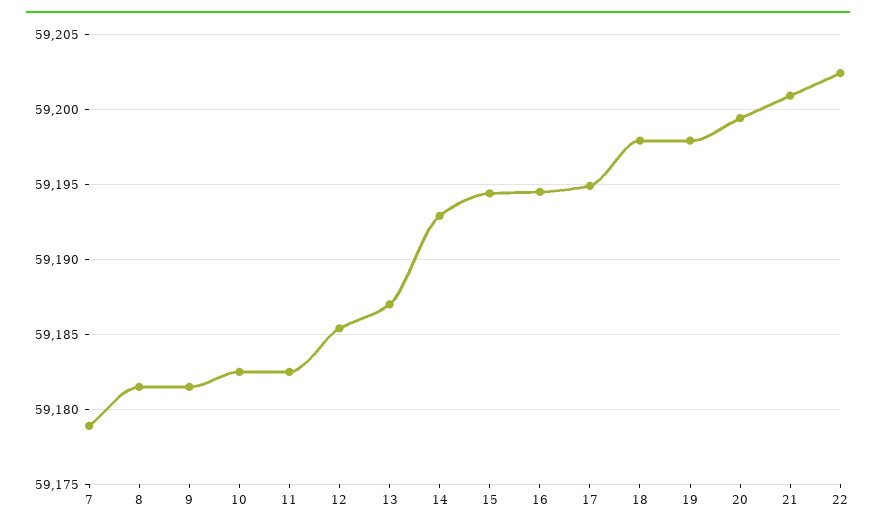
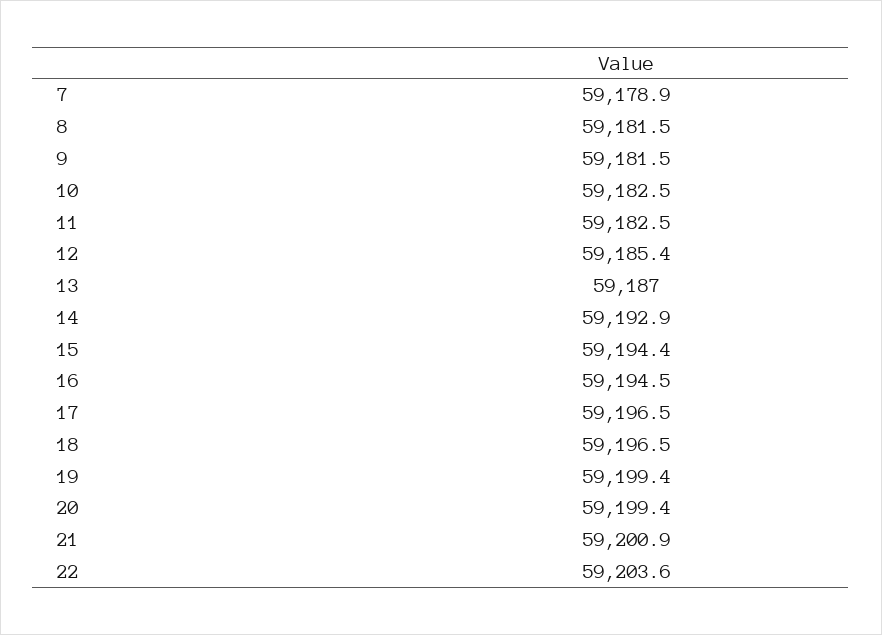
17: 59195 -> 59196.5
18: 59198 -> 59196.5
19: 59198 -> 59199.4
22: 59202.5 -> 59203.6

